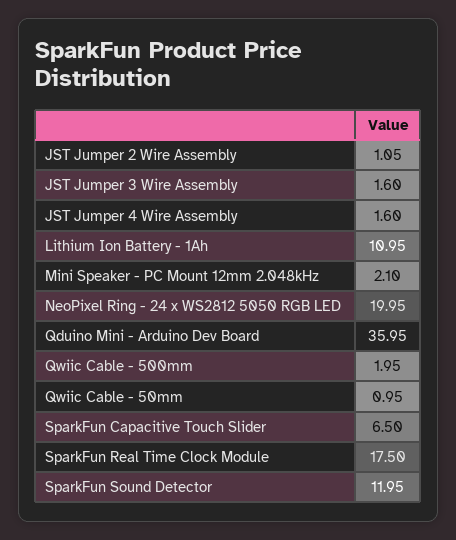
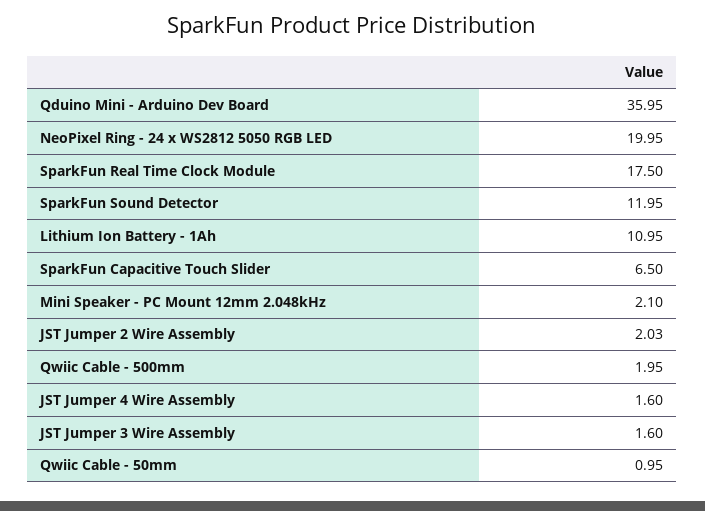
JST Jumper 2 Wire Assembly: 1.05 -> 2.03

